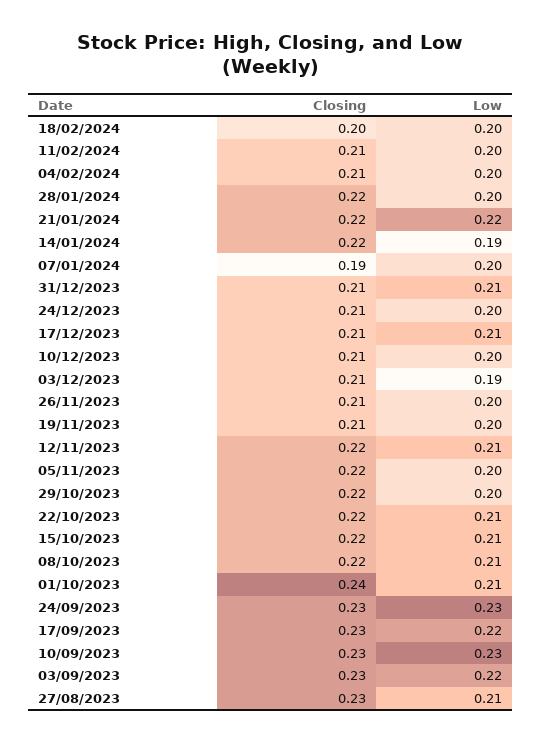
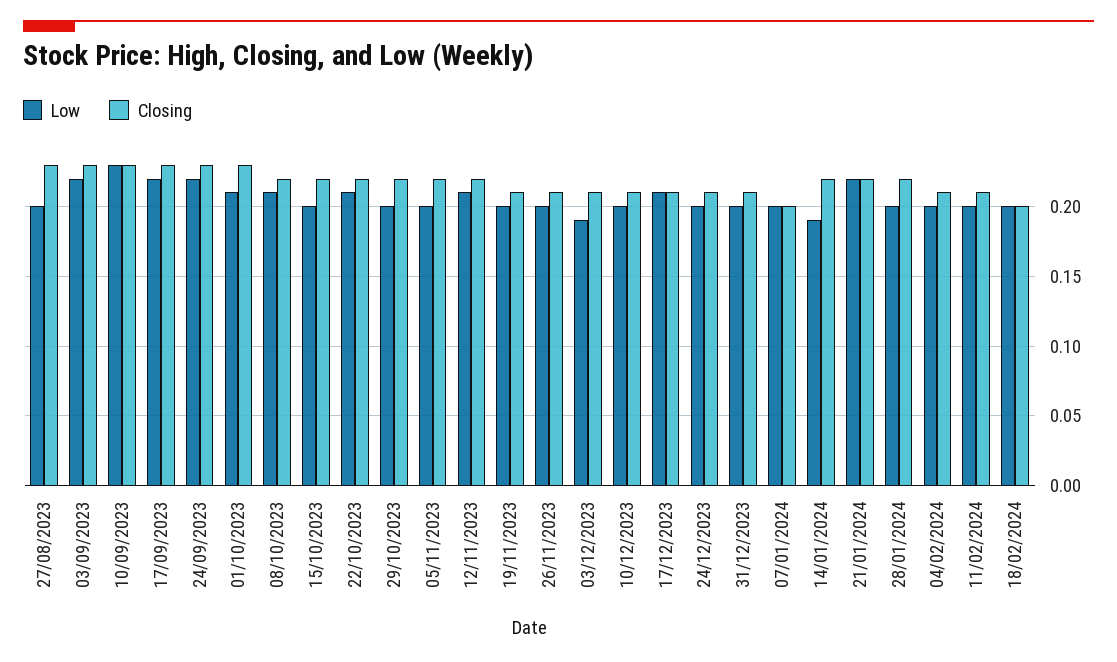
Closing, 07/01/2024: 0.19 -> 0.2
Low, 31/12/2023: 0.21 -> 0.2
Low, 15/10/2023: 0.21 -> 0.2
Closing, 01/10/2023: 0.24 -> 0.23
Low, 24/09/2023: 0.23 -> 0.22
Low, 27/08/2023: 0.21 -> 0.2

